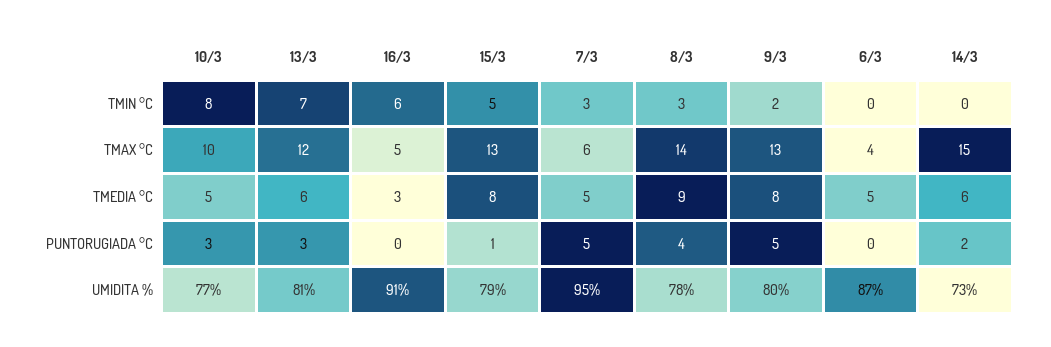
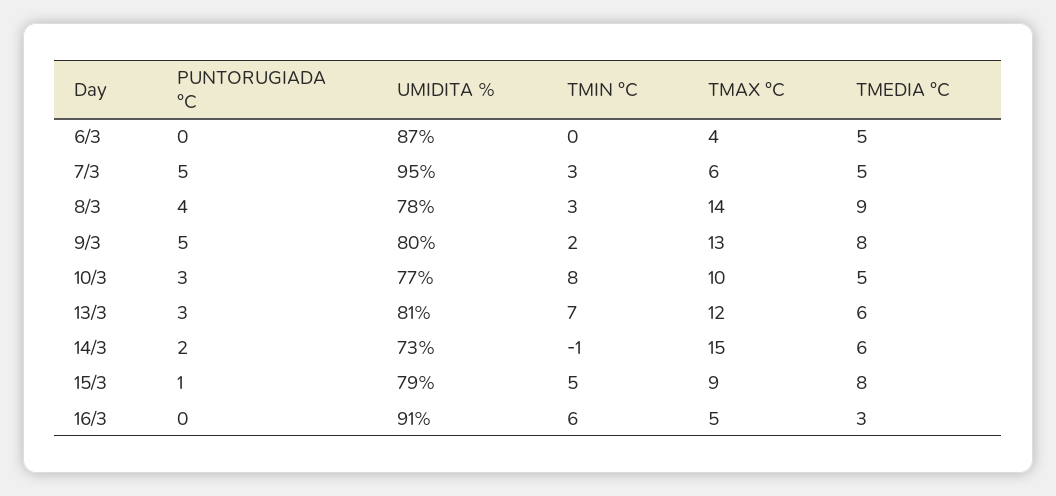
14/3, TMIN °C: 0 -> -1
15/3, TMAX °C: 13 -> 9

